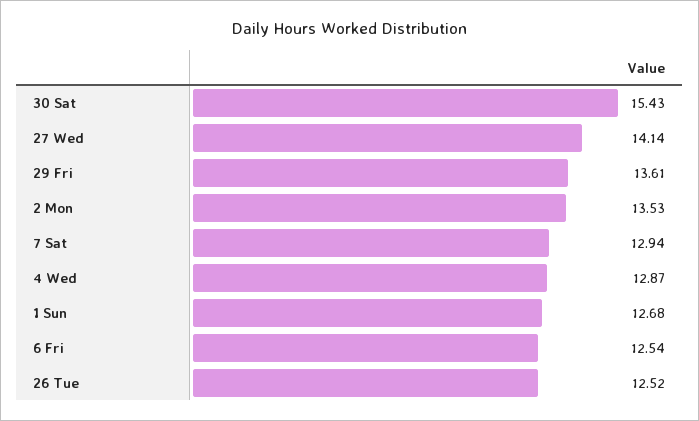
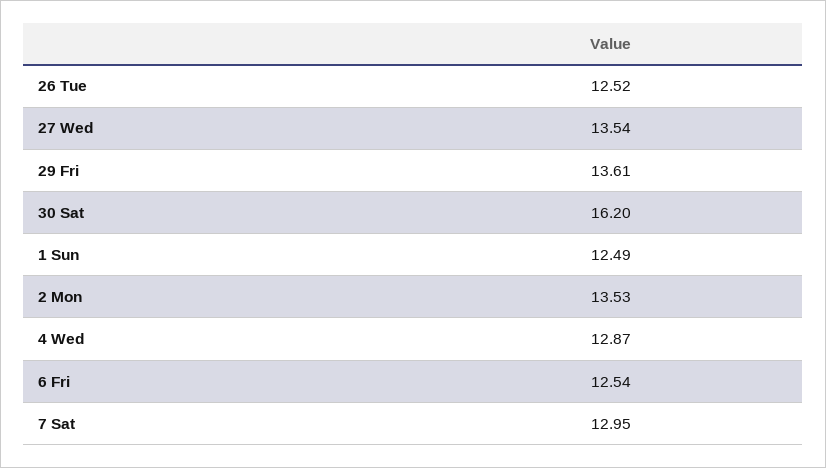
30 Sat: 15.43 -> 16.2
27 Wed: 14.14 -> 13.54
7 Sat: 12.94 -> 12.95
1 Sun: 12.68 -> 12.49

